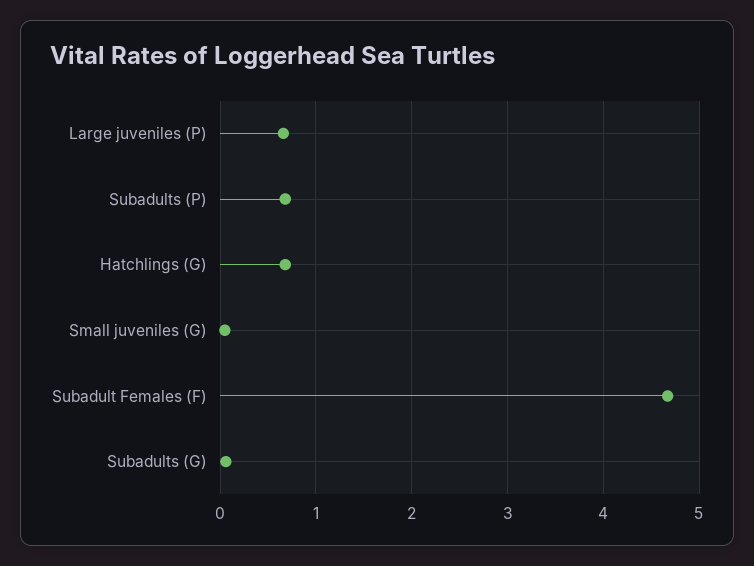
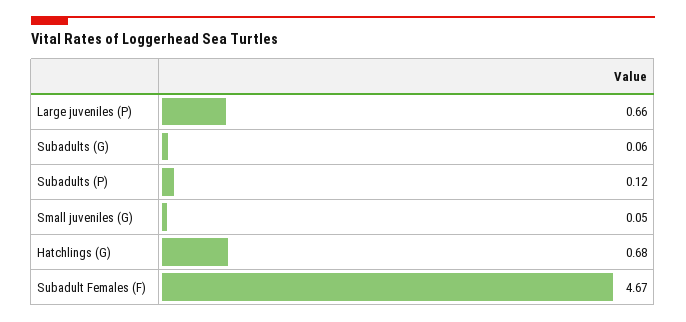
Subadults (P): 0.7 -> 0.12

